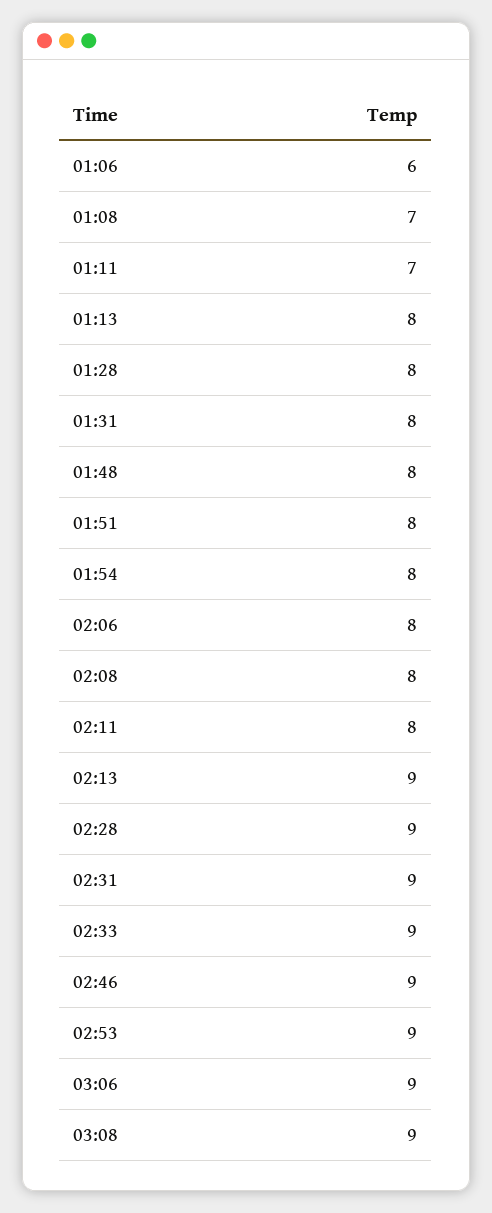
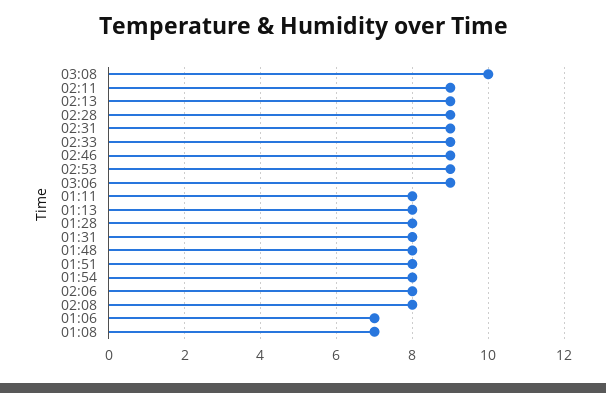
01:06: 6 -> 7
01:11: 7 -> 8
02:11: 8 -> 9
03:08: 9 -> 10

